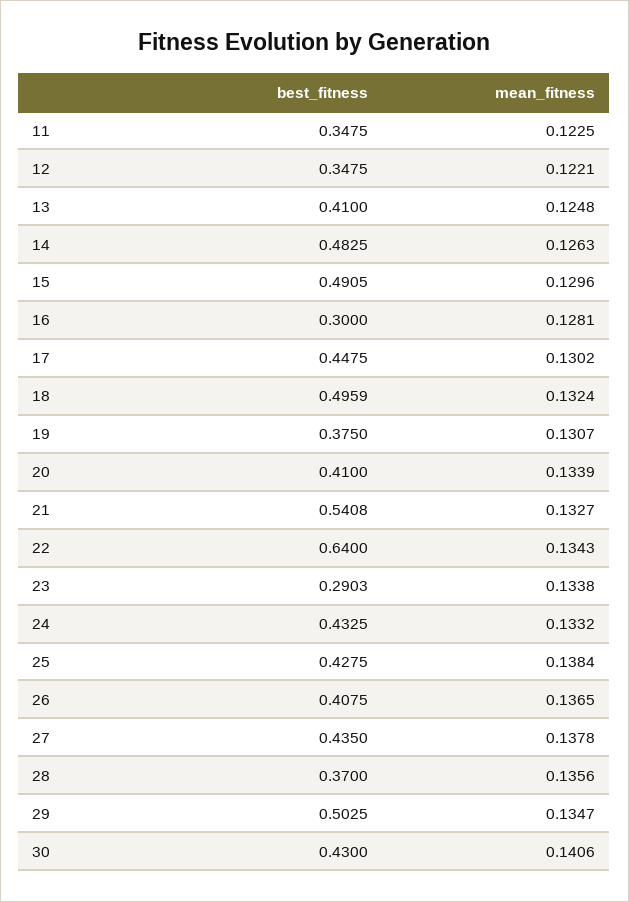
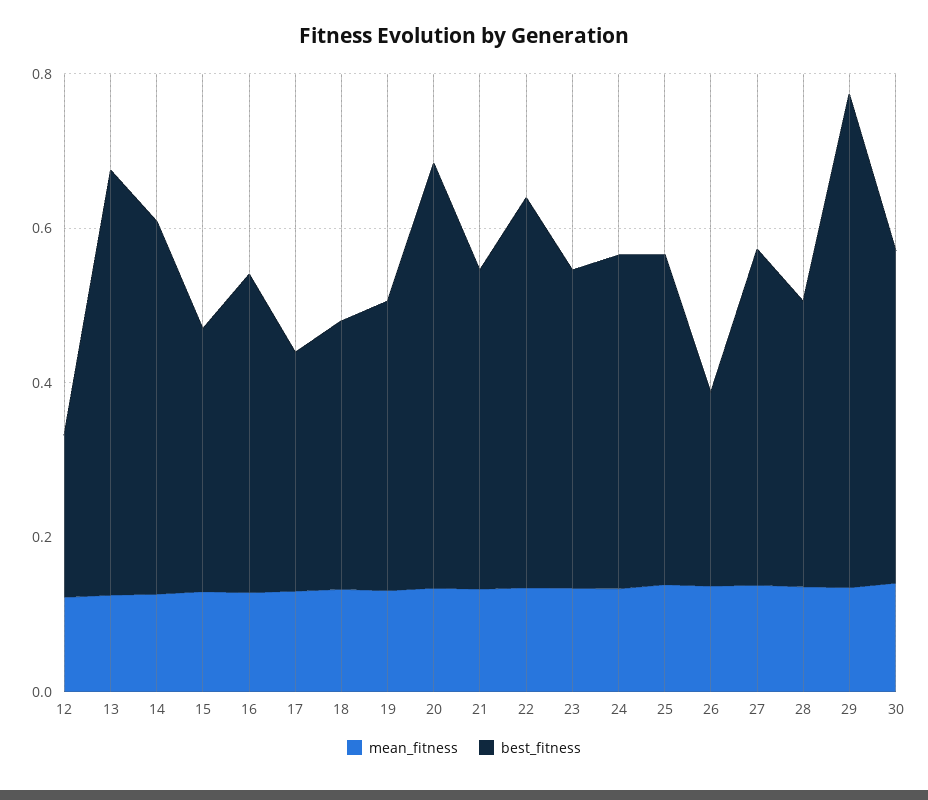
best_fitness, 11: 0.3475 -> none
mean_fitness, 11: 0.1225 -> none
best_fitness, 12: 0.3475 -> 0.2
best_fitness, 13: 0.41 -> 0.55
best_fitness, 15: 0.4905 -> 0.35
best_fitness, 16: 0.3 -> 0.4
best_fitness, 17: 0.4475 -> 0.3
best_fitness, 18: 0.4959 -> 0.35
best_fitness, 20: 0.41 -> 0.55
best_fitness, 21: 0.5408 -> 0.4
best_fitness, 22: 0.64 -> 0.5
best_fitness, 23: 0.2903 -> 0.4
best_fitness, 26: 0.4075 -> 0.25
best_fitness, 29: 0.5025 -> 0.65

